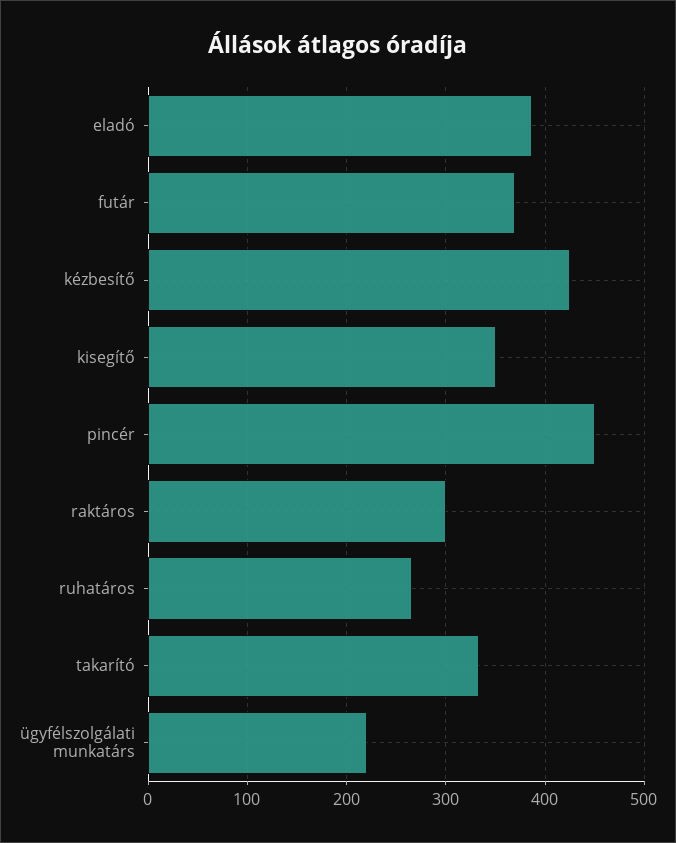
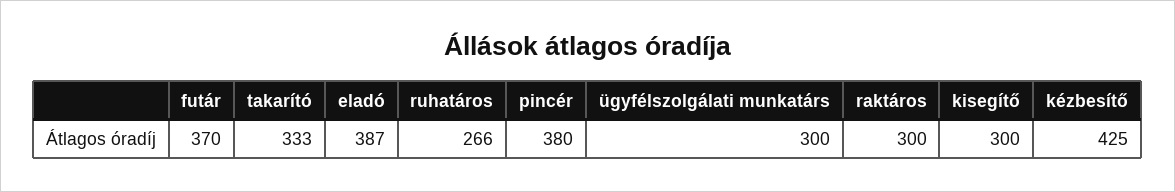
kisegítő: 350 -> 300
pincér: 450 -> 380
ügyfélszolgálati munkatárs: 220 -> 300

